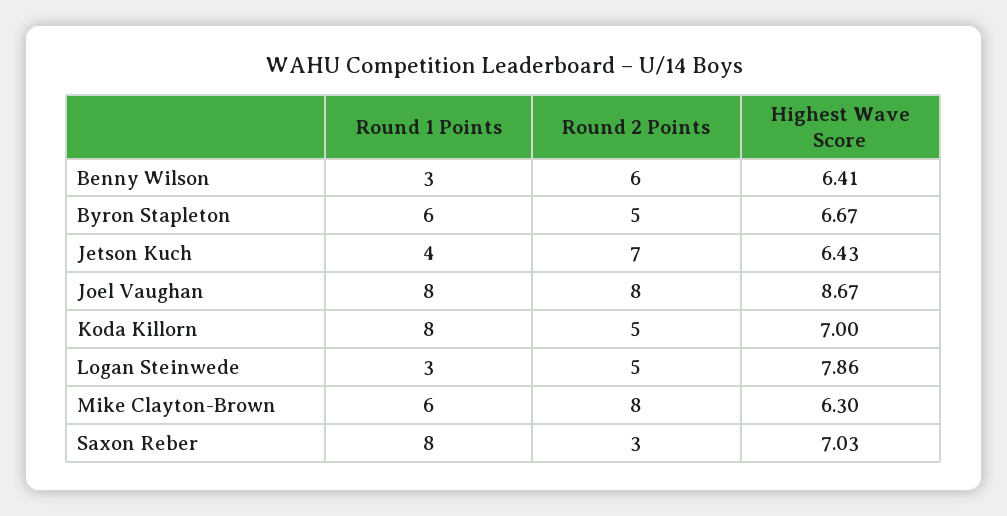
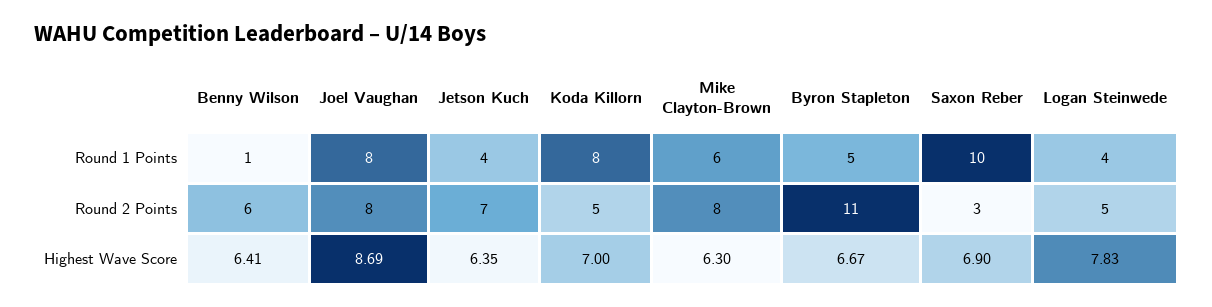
Round 1 Points, Benny Wilson: 3 -> 1
Round 1 Points, Byron Stapleton: 6 -> 5
Round 2 Points, Byron Stapleton: 5 -> 11
Highest Wave Score, Jetson Kuch: 6.43 -> 6.35
Highest Wave Score, Joel Vaughan: 8.67 -> 8.69
Round 1 Points, Logan Steinwede: 3 -> 4
Highest Wave Score, Logan Steinwede: 7.86 -> 7.83
Round 1 Points, Saxon Reber: 8 -> 10
Highest Wave Score, Saxon Reber: 7.03 -> 6.9

